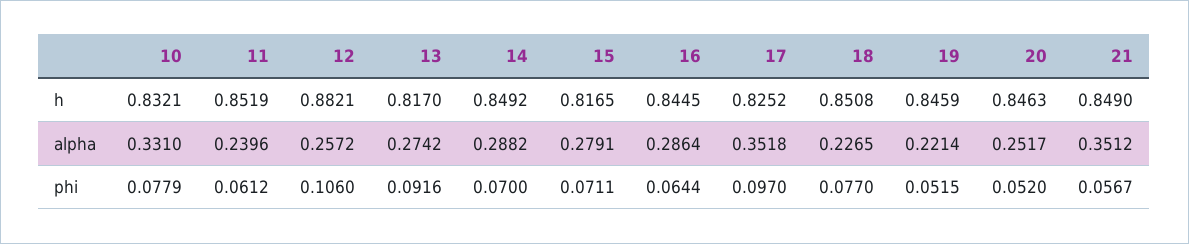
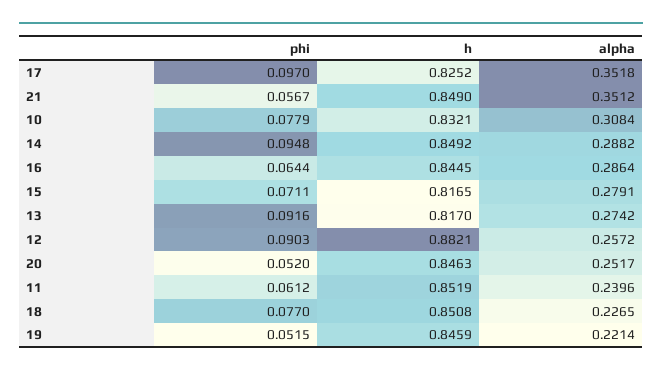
10, alpha: 0.331 -> 0.3084
12, phi: 0.106 -> 0.0903
14, phi: 0.07 -> 0.0948

